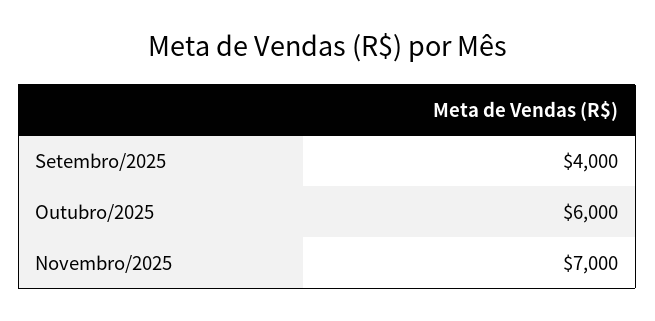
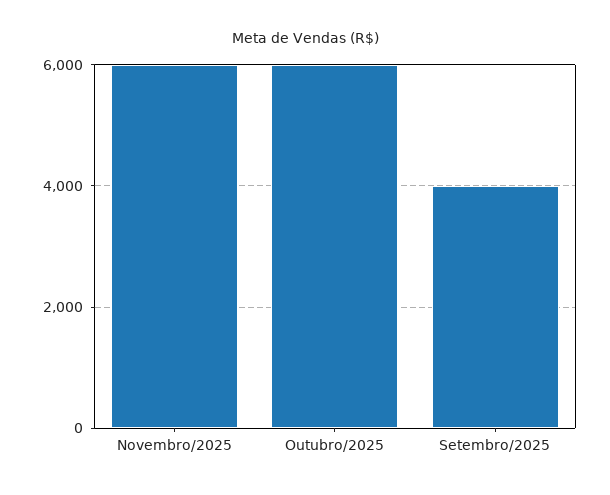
Novembro/2025: 7000 -> 6000

